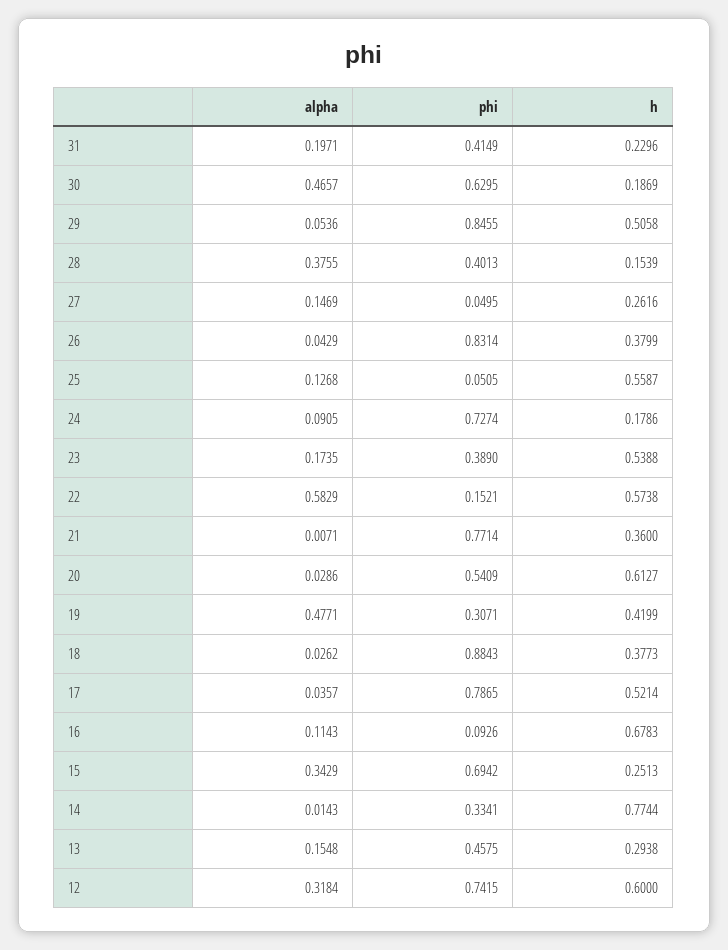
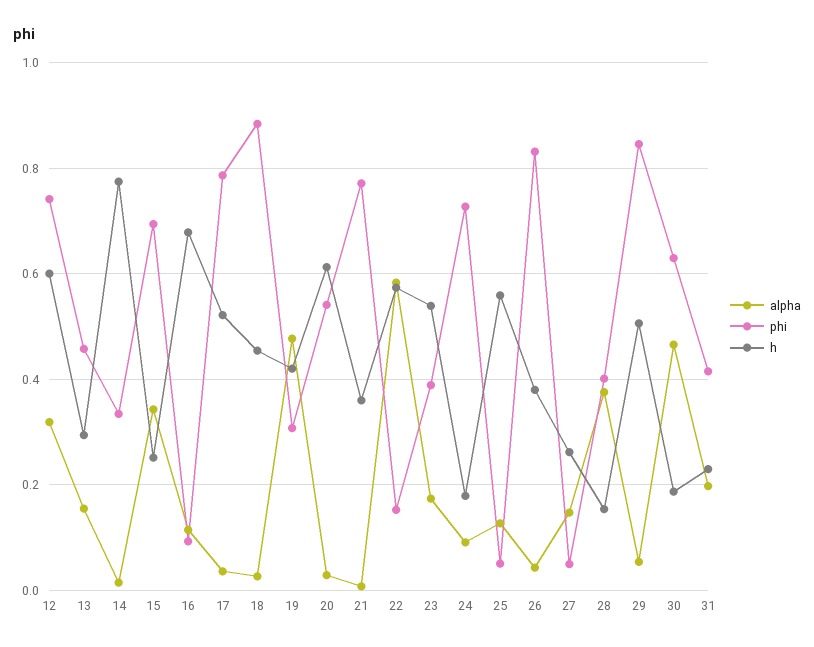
h, 18: 0.3773 -> 0.46

